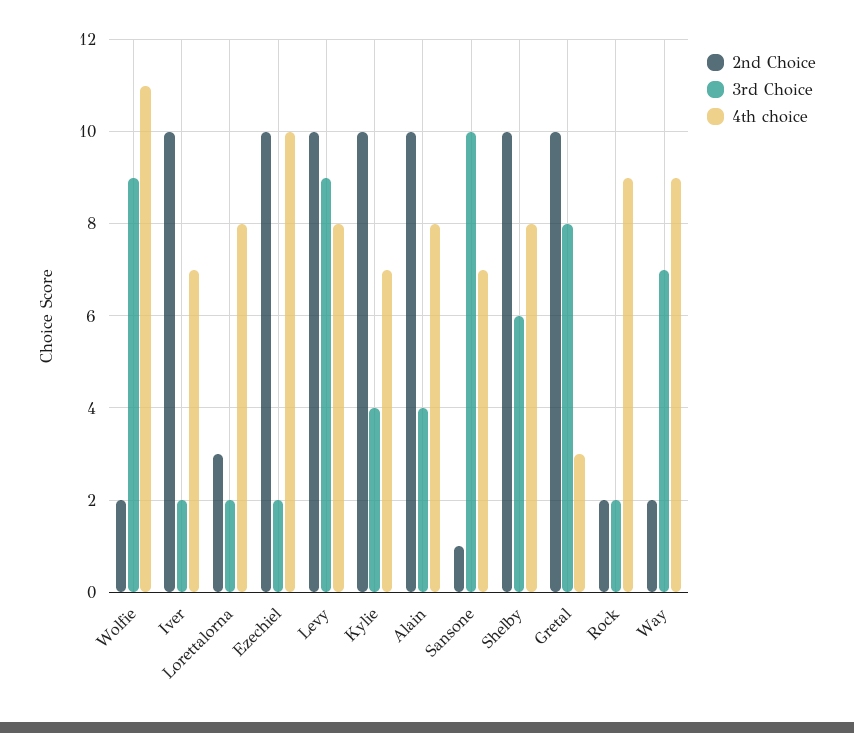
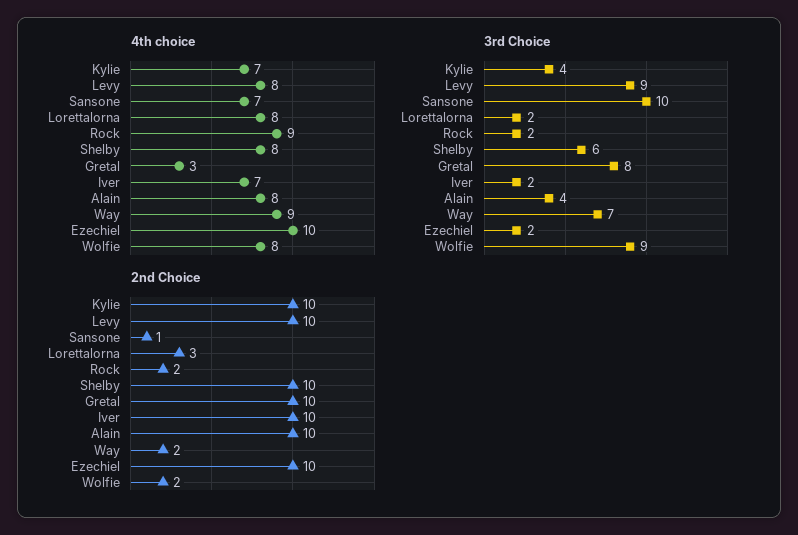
4th choice, Wolfie: 11 -> 8

